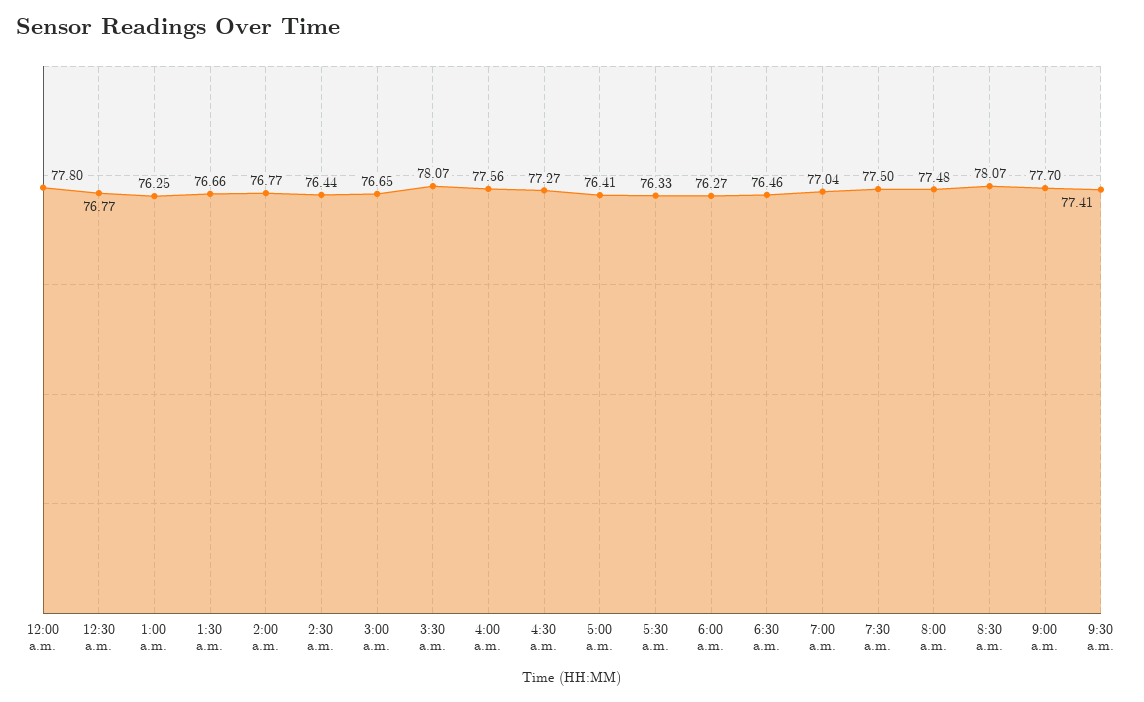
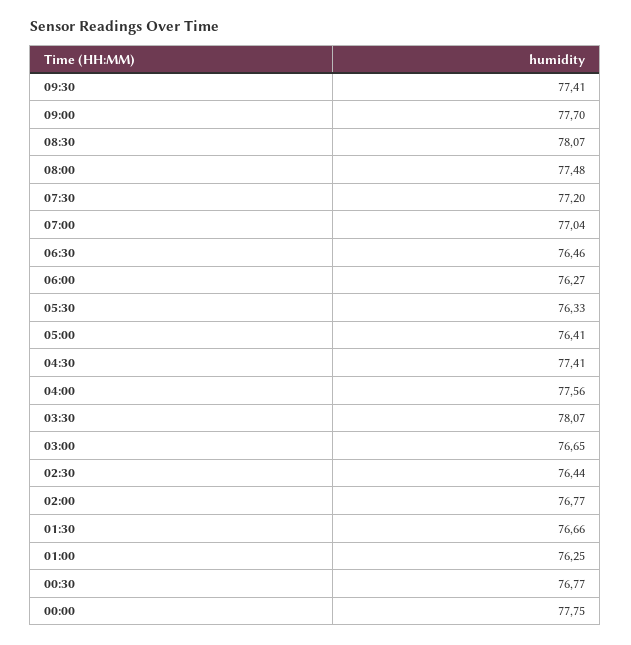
12:00 a.m.: 77.8 -> 77.75
4:30 a.m.: 77.27 -> 77.41
7:30 a.m.: 77.5 -> 77.2

